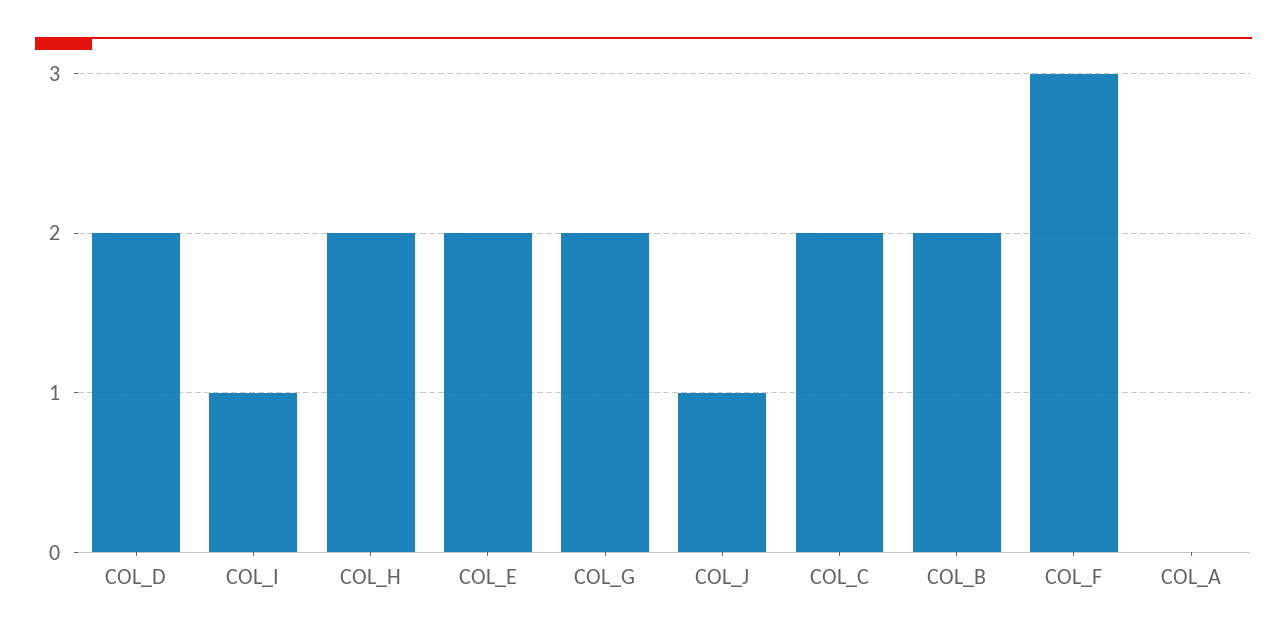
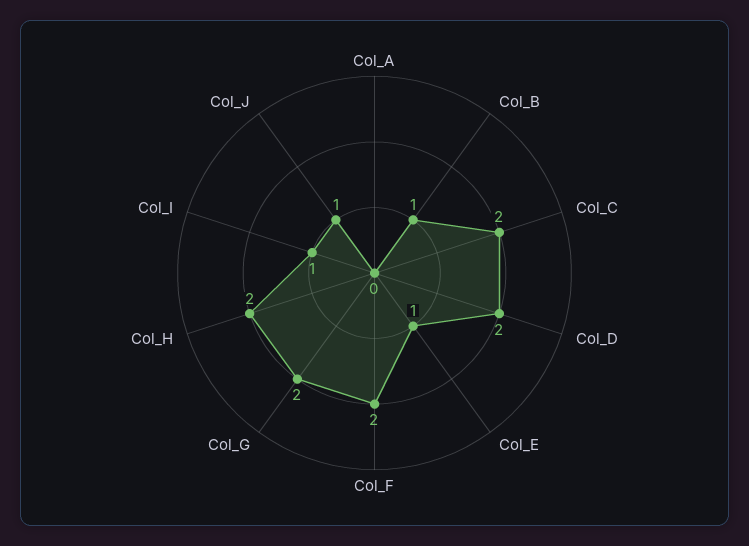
COL_E: 2 -> 1
COL_B: 2 -> 1
COL_F: 3 -> 2

